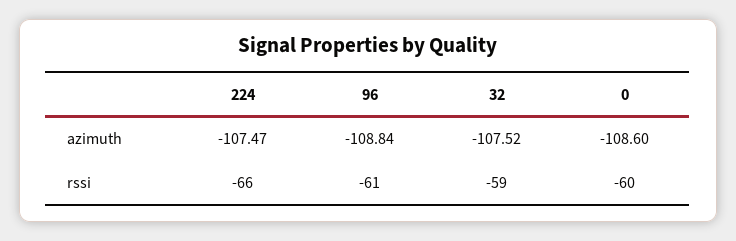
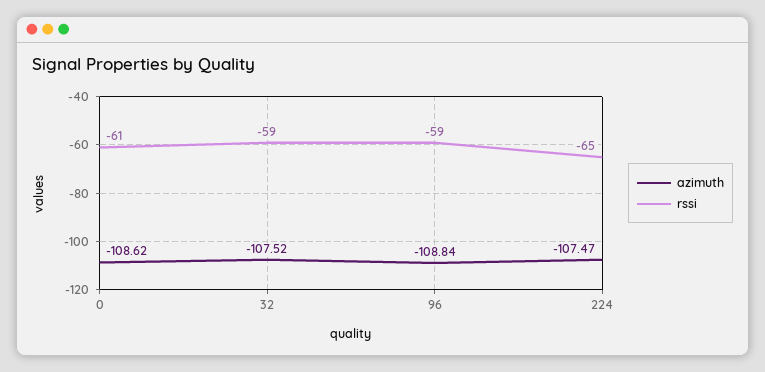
azimuth, 0: -108.6 -> -108.62
rssi, 224: -66 -> -65
rssi, 96: -61 -> -59
rssi, 0: -60 -> -61

